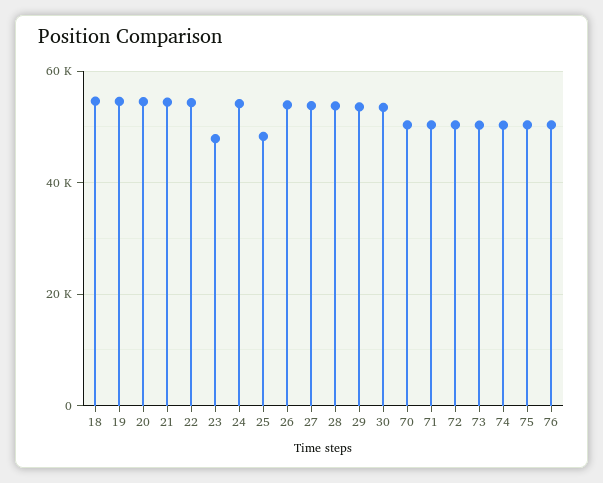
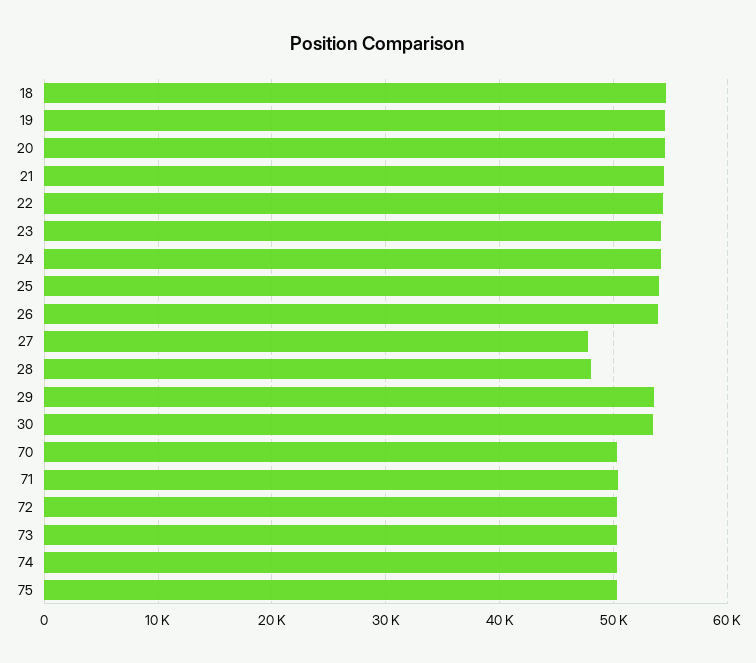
23: 48000 -> 54000
25: 48000 -> 54000
27: 54000 -> 48000
28: 54000 -> 48000
76: 50000 -> none

